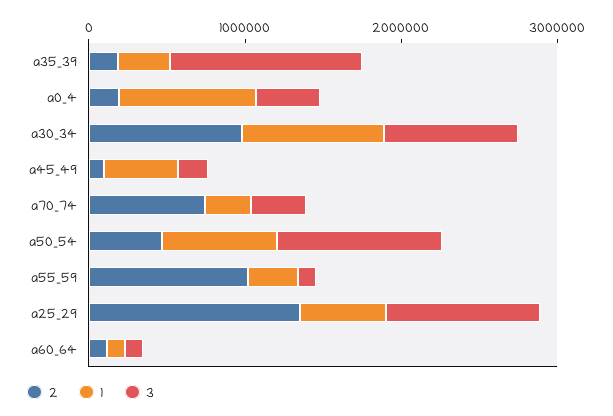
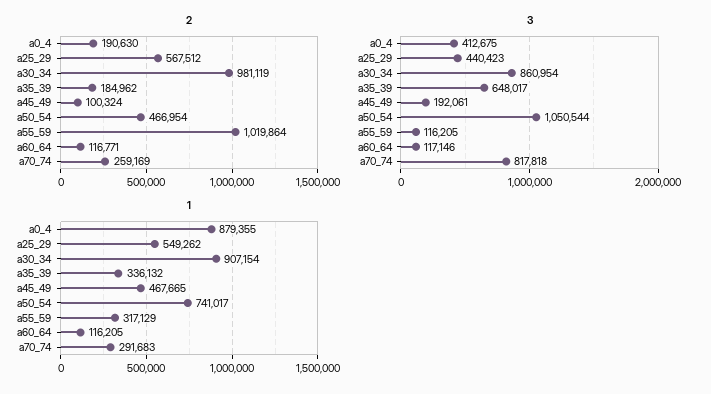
3, a35_39: 1200000 -> 648017
2, a70_74: 800000 -> 259169
3, a70_74: 400000 -> 817818
2, a25_29: 1400000 -> 567512
3, a25_29: 1000000 -> 440423

